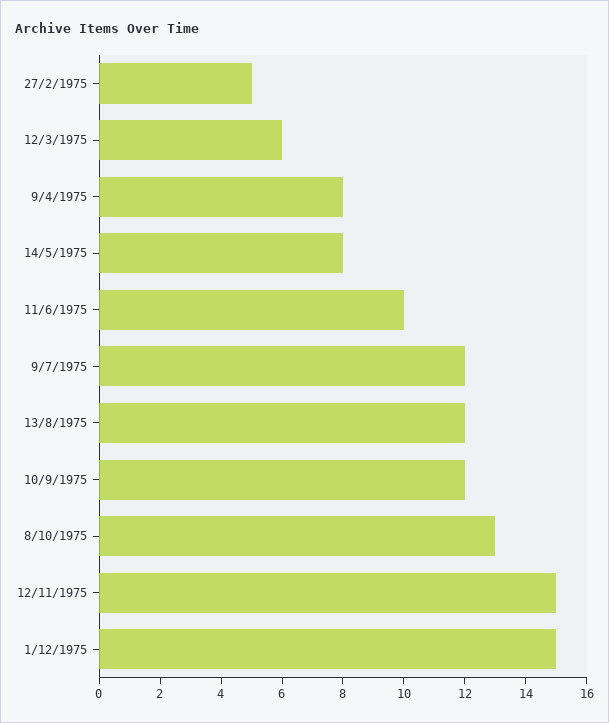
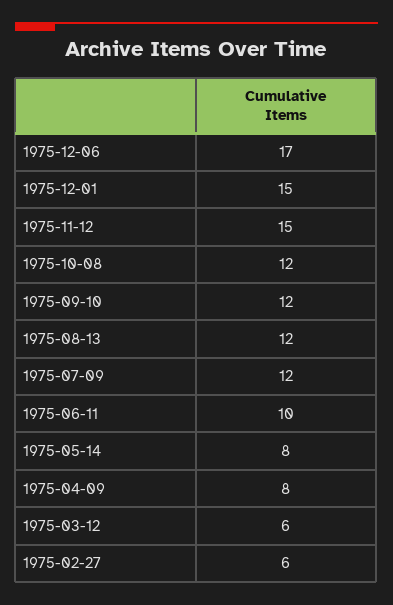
27/2/1975: 5 -> 6
8/10/1975: 13 -> 12
1975-12-06: none -> 17

